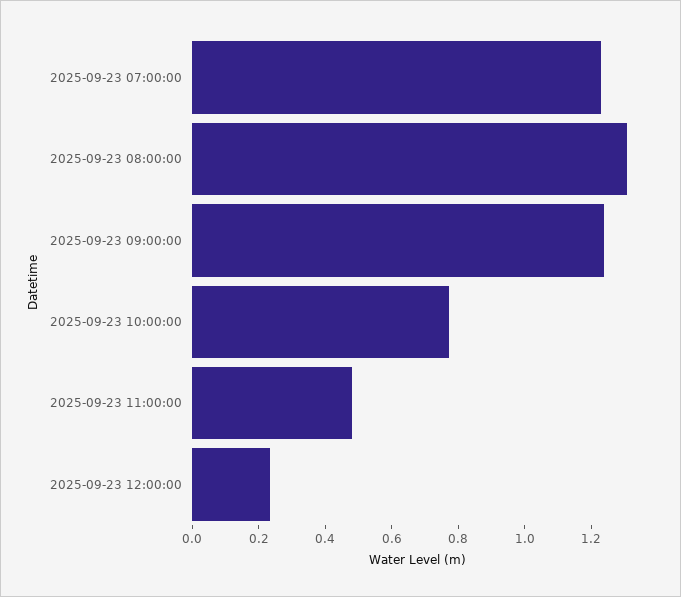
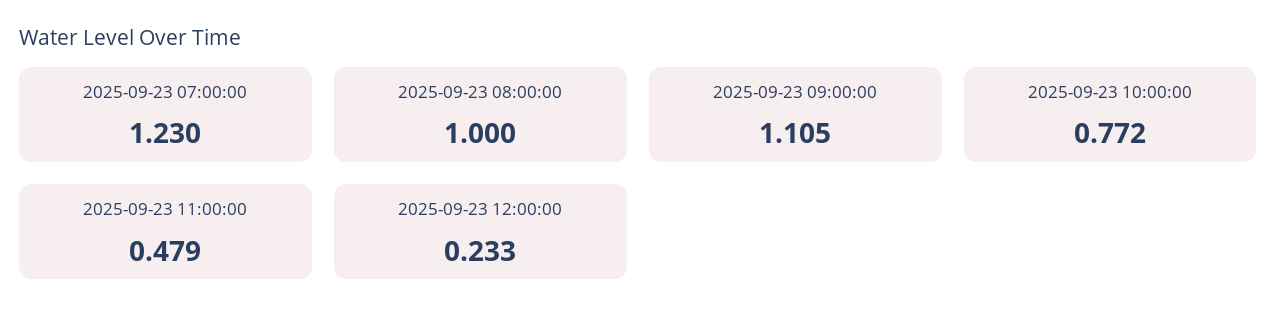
2025-09-23 08:00:00: 1.3 -> 1
2025-09-23 09:00:00: 1.25 -> 1.105

